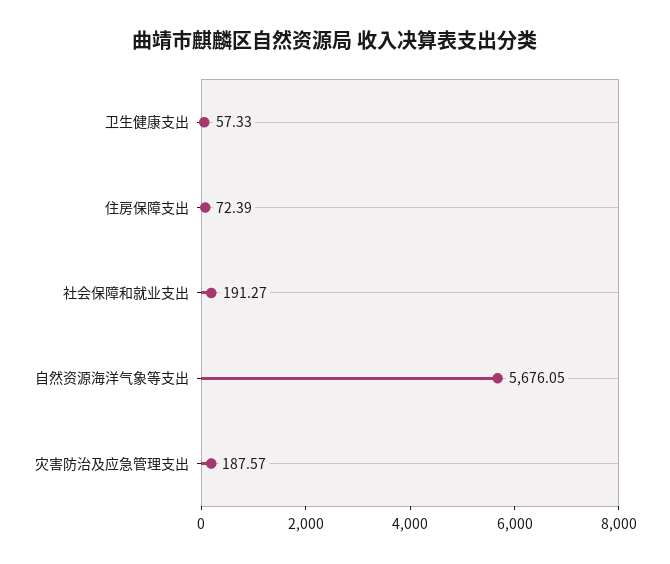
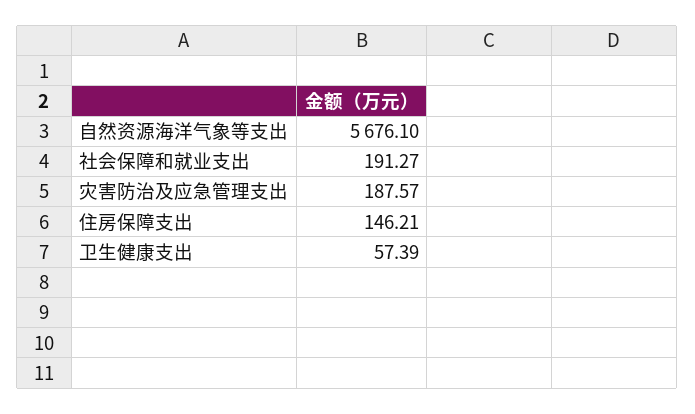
卫生健康支出: 57.33 -> 57.39
住房保障支出: 72.39 -> 146.21
自然资源海洋气象等支出: 5676.05 -> 5676.1

